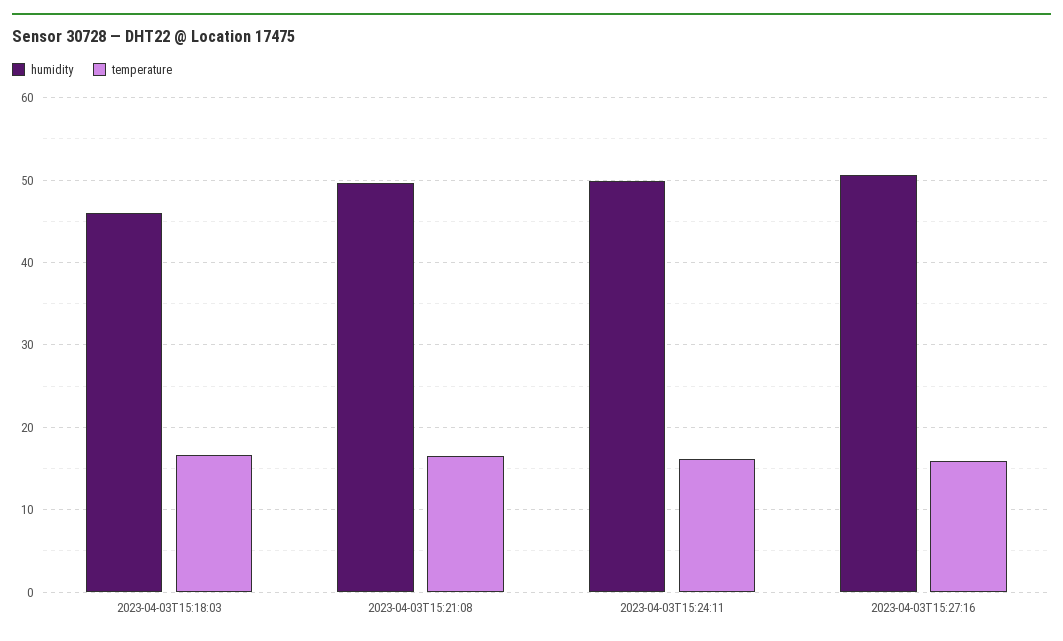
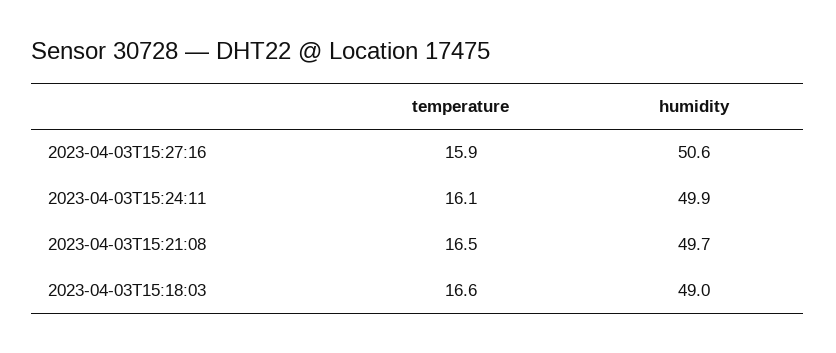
humidity, 2023-04-03T15:18:03: 46 -> 49

